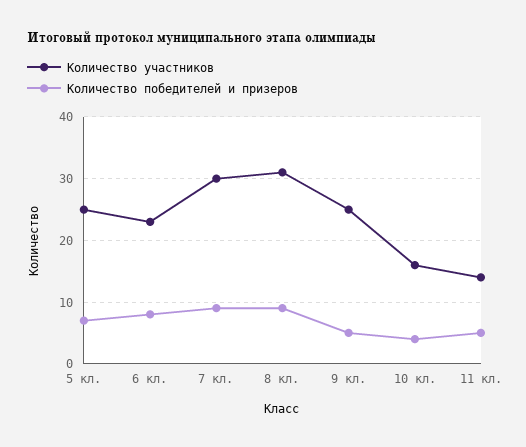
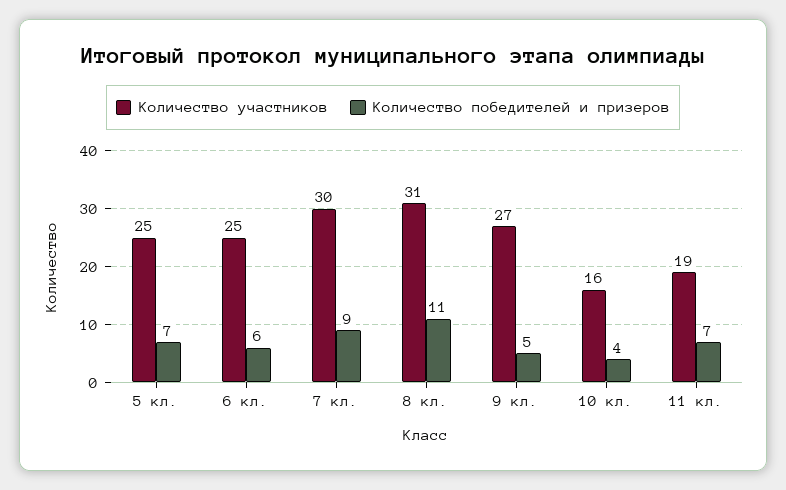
Количество участников, 6 кл.: 23 -> 25
Количество победителей и призеров, 6 кл.: 8 -> 6
Количество победителей и призеров, 8 кл.: 9 -> 11
Количество участников, 9 кл.: 25 -> 27
Количество участников, 11 кл.: 14 -> 19
Количество победителей и призеров, 11 кл.: 5 -> 7

